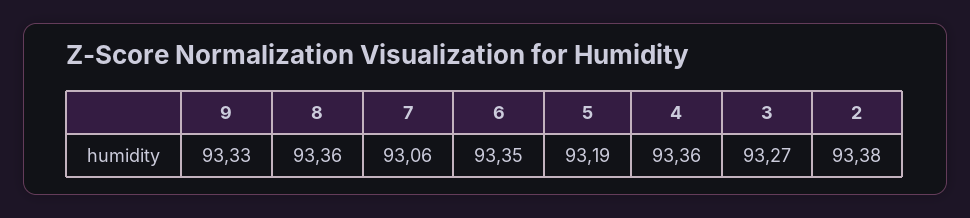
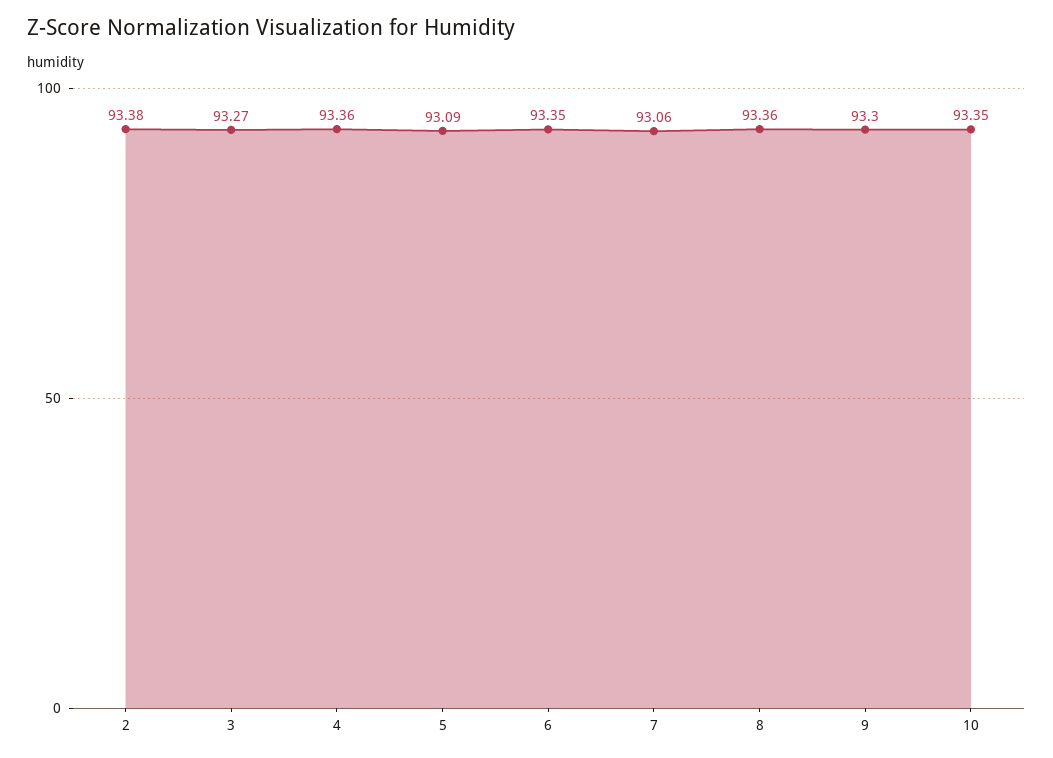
9: 93.33 -> 93.3
5: 93.19 -> 93.09
10: none -> 93.35

